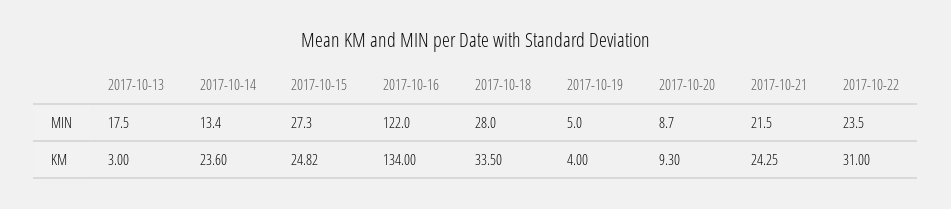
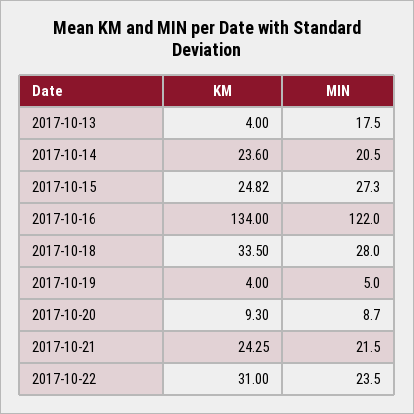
2017-10-14, MIN: 13.4 -> 20.5
2017-10-13, KM: 3 -> 4

